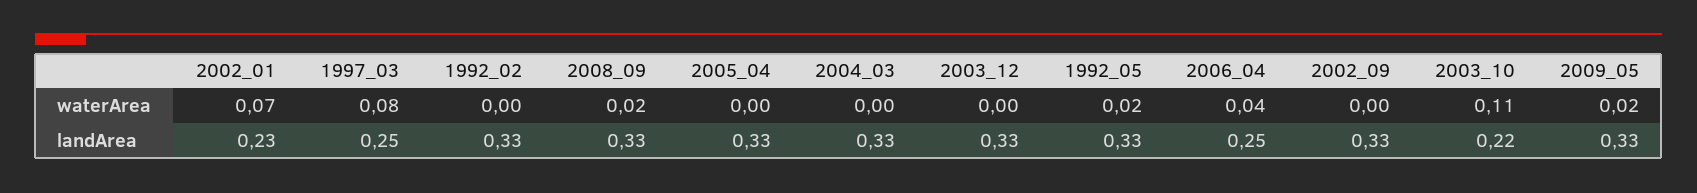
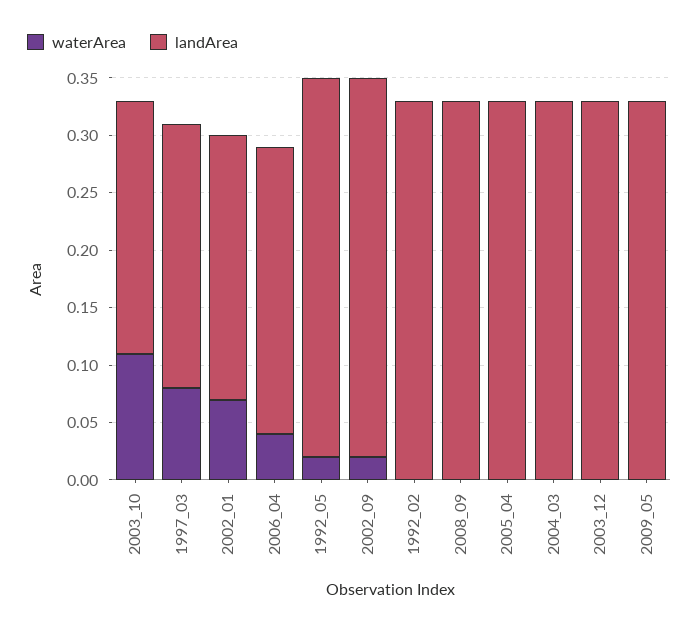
waterArea, 2008_09: 0.02 -> 0
waterArea, 2002_09: 0 -> 0.02
waterArea, 2009_05: 0.02 -> 0
landArea, 1997_03: 0.25 -> 0.23

